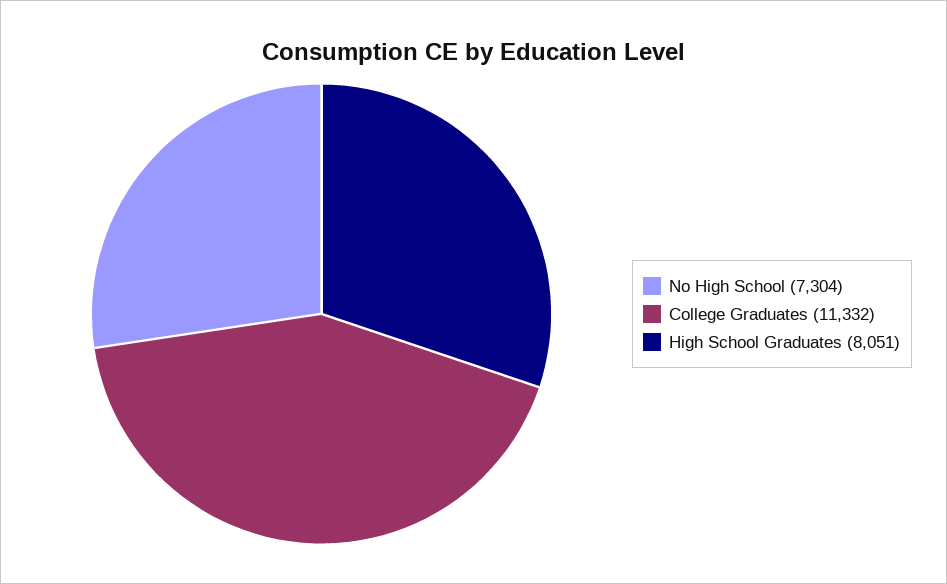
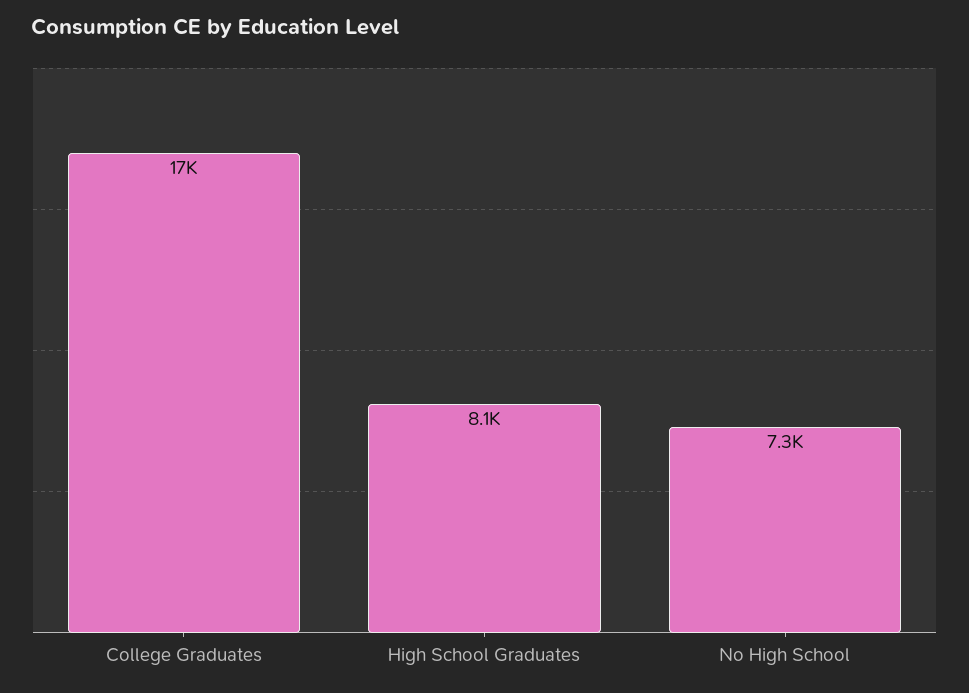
College Graduates: 11332 -> 17000

